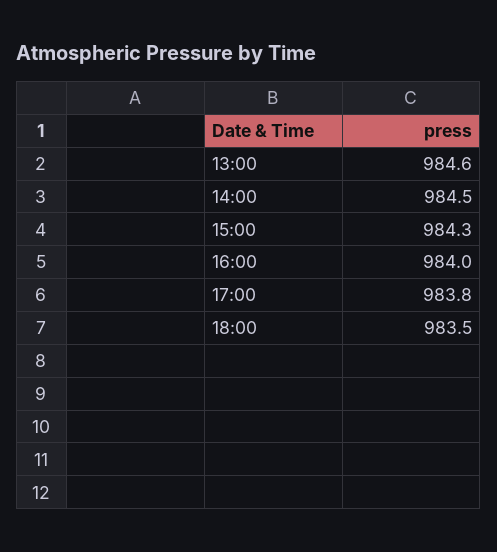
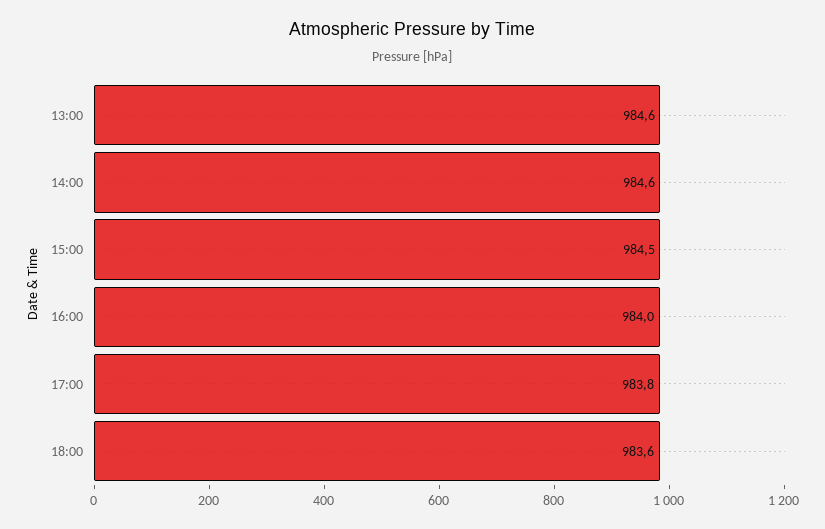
14:00: 984.5 -> 984.6
15:00: 984.3 -> 984.5
18:00: 983.5 -> 983.6

